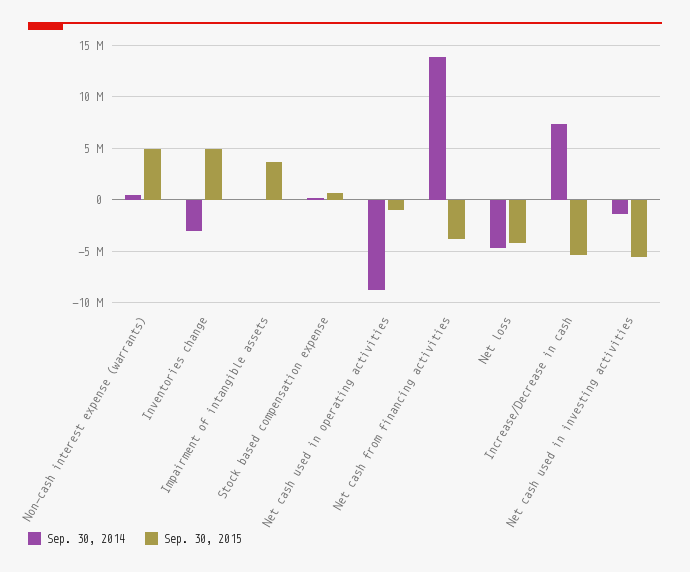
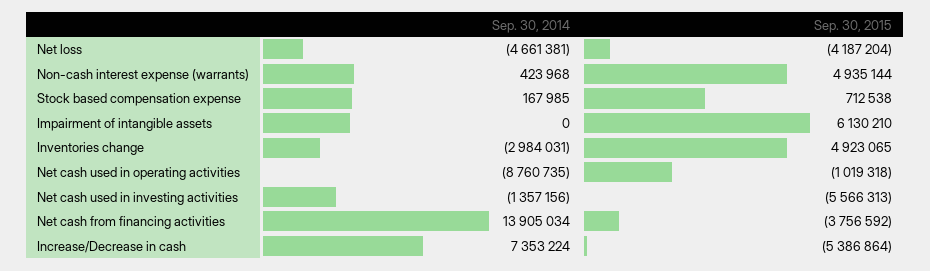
Sep. 30, 2015, Impairment of intangible assets: 4000000 -> 6130210

